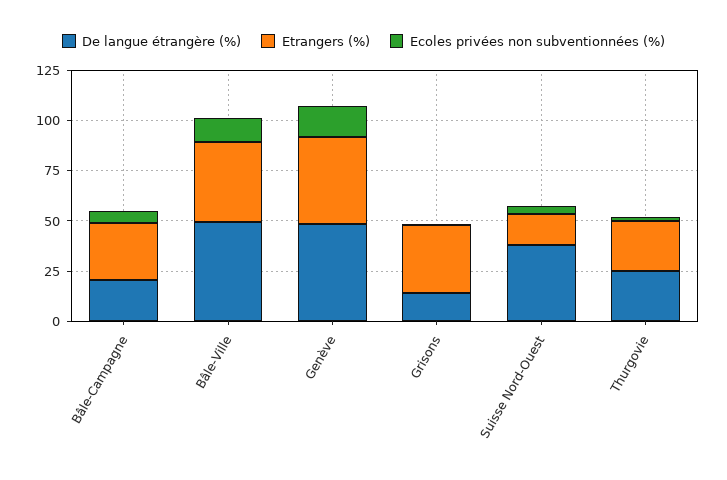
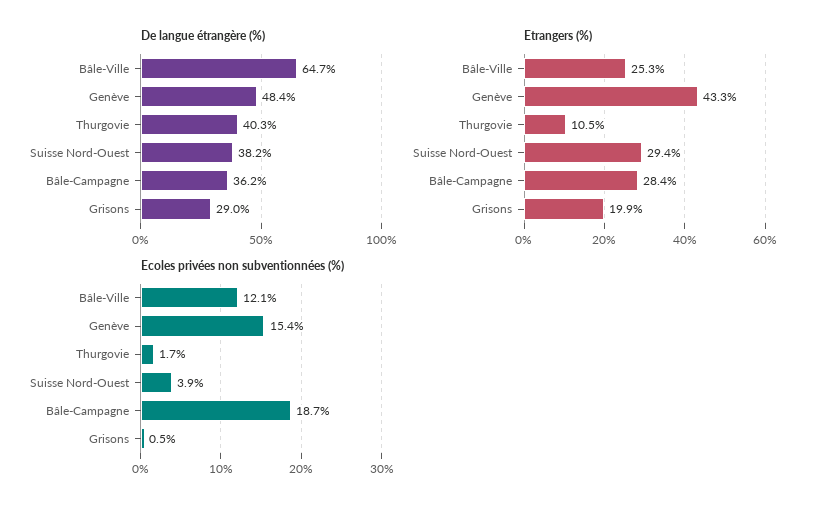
De langue étrangère (%), Bâle-Campagne: 20 -> 36.2
Ecoles privées non subventionnées (%), Bâle-Campagne: 5 -> 18.7
De langue étrangère (%), Bâle-Ville: 50 -> 64.7
Etrangers (%), Bâle-Ville: 40 -> 25.3
De langue étrangère (%), Grisons: 15 -> 29
Etrangers (%), Grisons: 35 -> 19.9
Etrangers (%), Suisse Nord-Ouest: 15 -> 29.4
De langue étrangère (%), Thurgovie: 25 -> 40.3
Etrangers (%), Thurgovie: 25 -> 10.5

